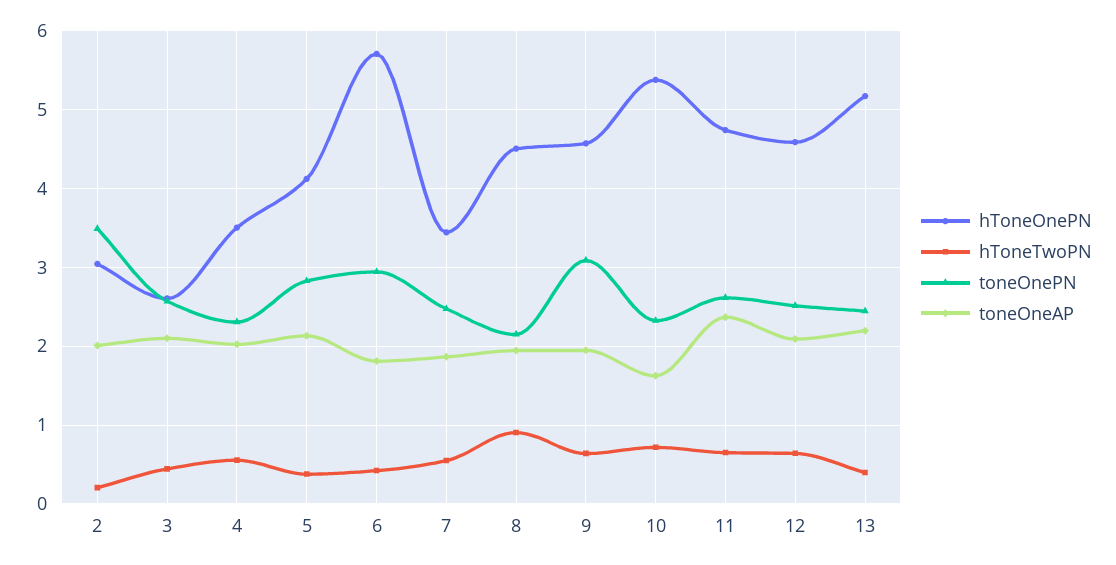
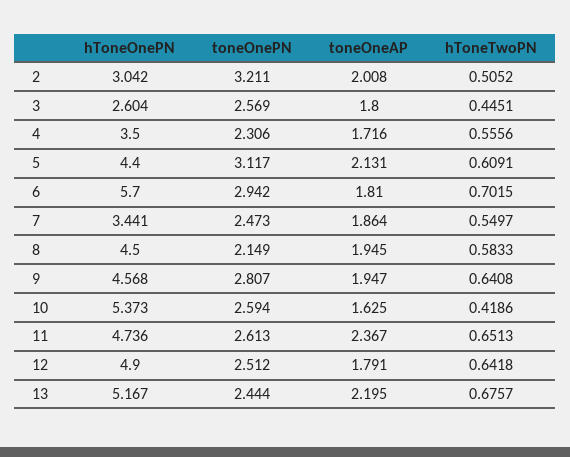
hToneTwoPN, 2: 0.2 -> 0.5052
toneOnePN, 2: 3.5 -> 3.211
toneOneAP, 3: 2.1 -> 1.8
toneOneAP, 4: 2 -> 1.716
hToneOnePN, 5: 4.1 -> 4.4
hToneTwoPN, 5: 0.4 -> 0.6091
toneOnePN, 5: 2.8 -> 3.117
hToneTwoPN, 6: 0.4 -> 0.7015
hToneTwoPN, 8: 0.9 -> 0.5833
toneOnePN, 9: 3.1 -> 2.807
hToneTwoPN, 10: 0.7 -> 0.4186
toneOnePN, 10: 2.3 -> 2.594
hToneOnePN, 12: 4.6 -> 4.9
toneOneAP, 12: 2.1 -> 1.791
hToneTwoPN, 13: 0.4 -> 0.6757

